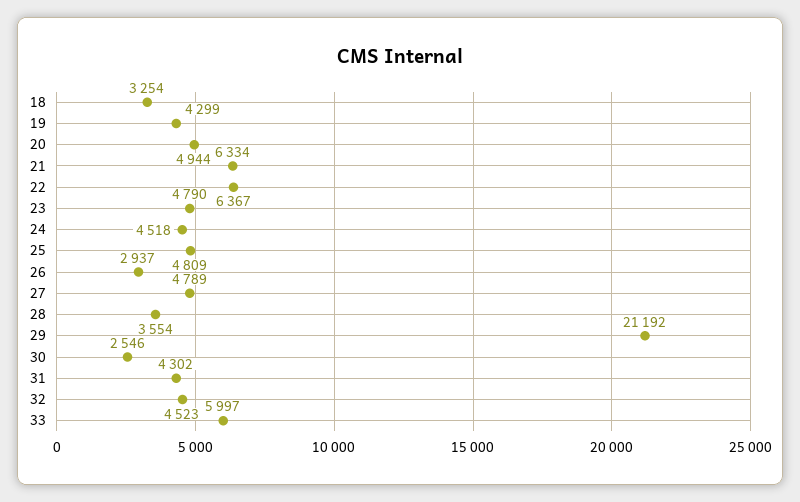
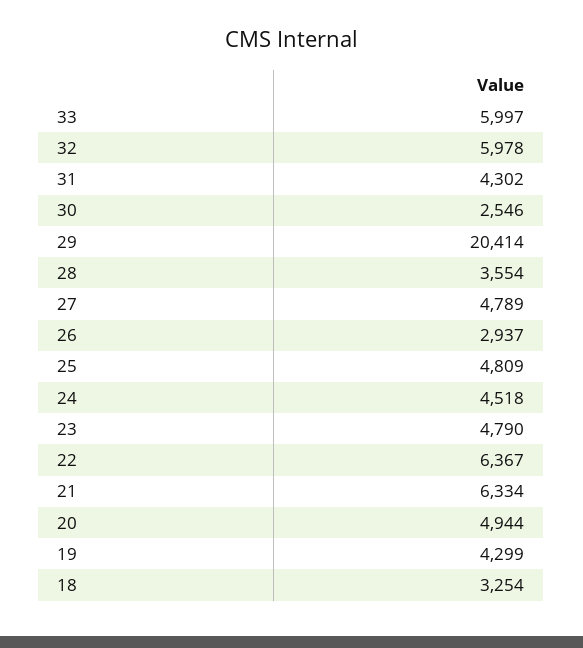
29: 21192 -> 20414
32: 4523 -> 5978

